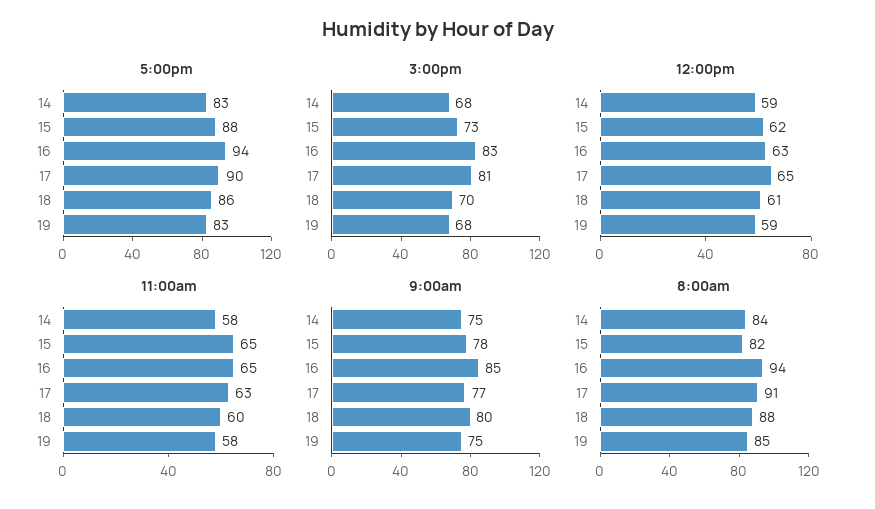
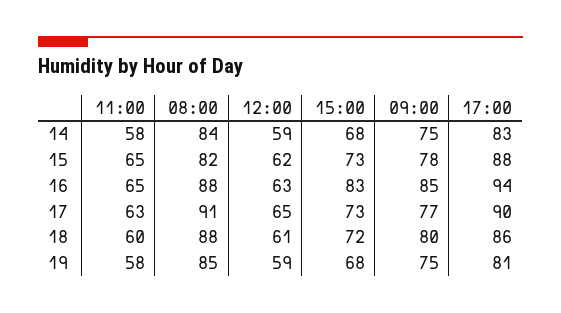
5:00pm, 19: 83 -> 81
3:00pm, 17: 81 -> 73
3:00pm, 18: 70 -> 72
8:00am, 16: 94 -> 88

